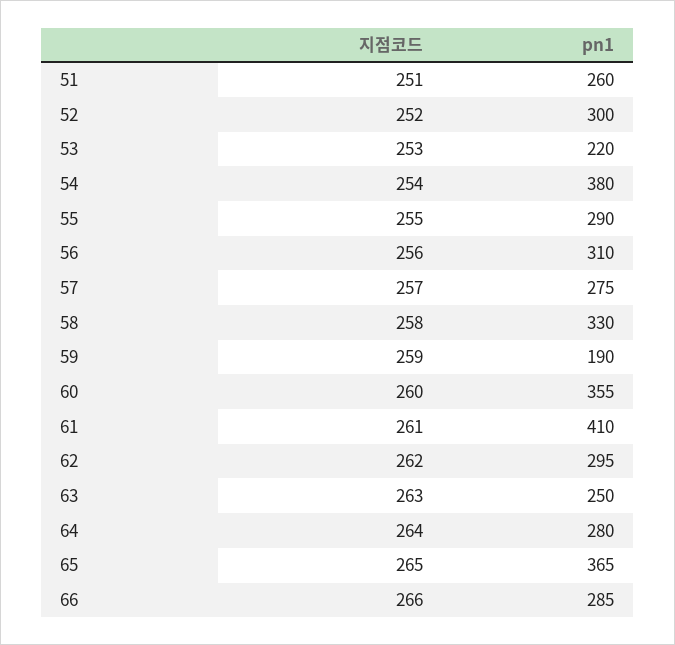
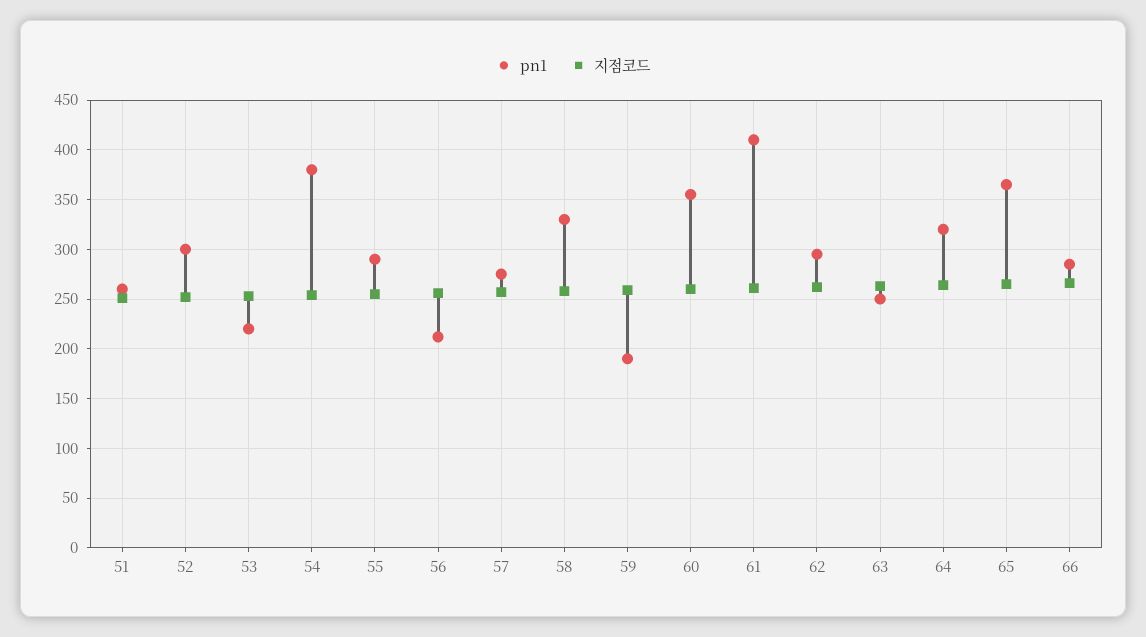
pn1, 56: 310 -> 210
pn1, 64: 280 -> 320

